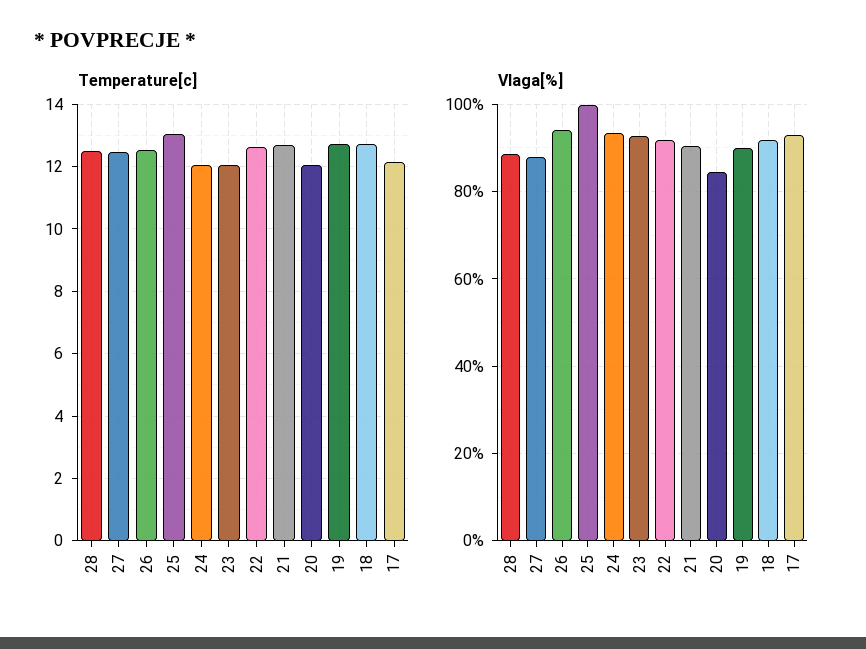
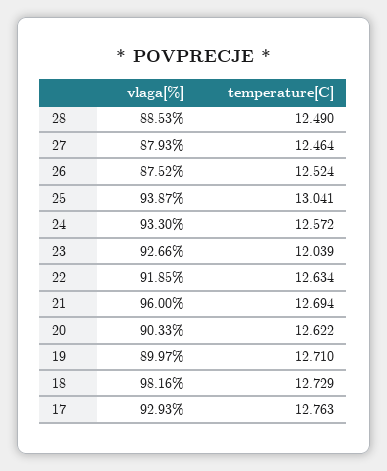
Temperature[c], 24: 12 -> 12.572
Temperature[c], 20: 12 -> 12.622
Temperature[c], 17: 12.2 -> 12.763
Vlaga[%], 26: 94 -> 87.52
Vlaga[%], 25: 100 -> 93.87
Vlaga[%], 21: 90 -> 96
Vlaga[%], 20: 84 -> 90.33
Vlaga[%], 18: 92 -> 98.16

